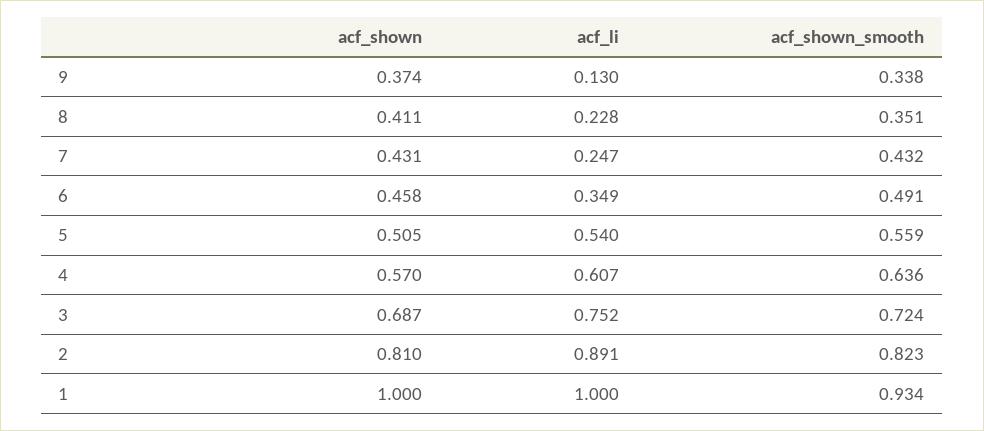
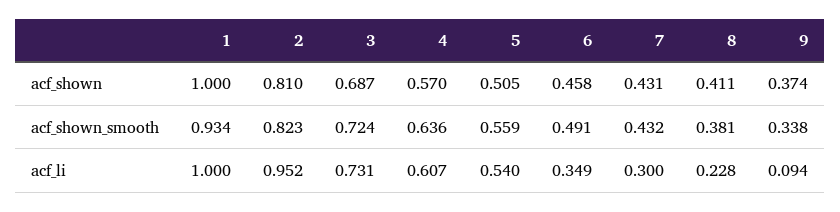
acf_li, 9: 0.13 -> 0.094
acf_shown_smooth, 8: 0.351 -> 0.381
acf_li, 7: 0.247 -> 0.3
acf_li, 3: 0.752 -> 0.731
acf_li, 2: 0.891 -> 0.952

